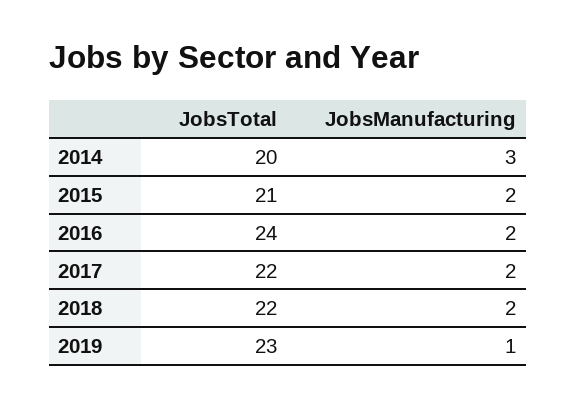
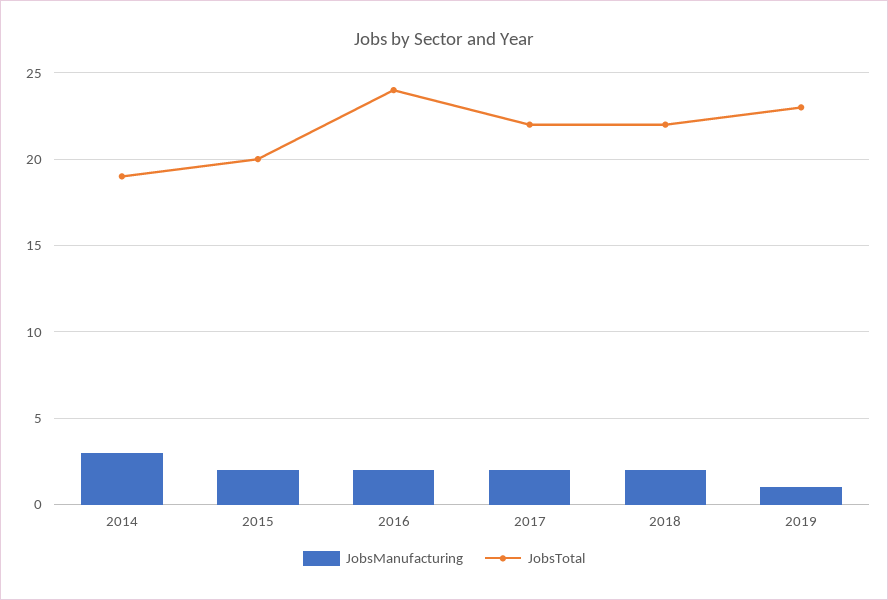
JobsTotal, 2014: 20 -> 19
JobsTotal, 2015: 21 -> 20

